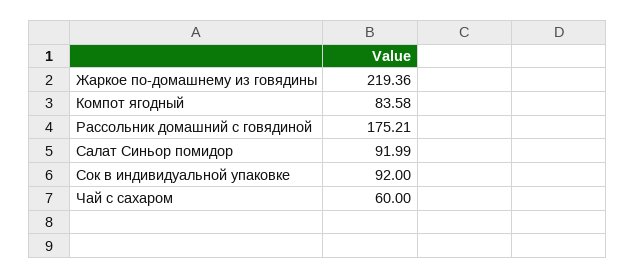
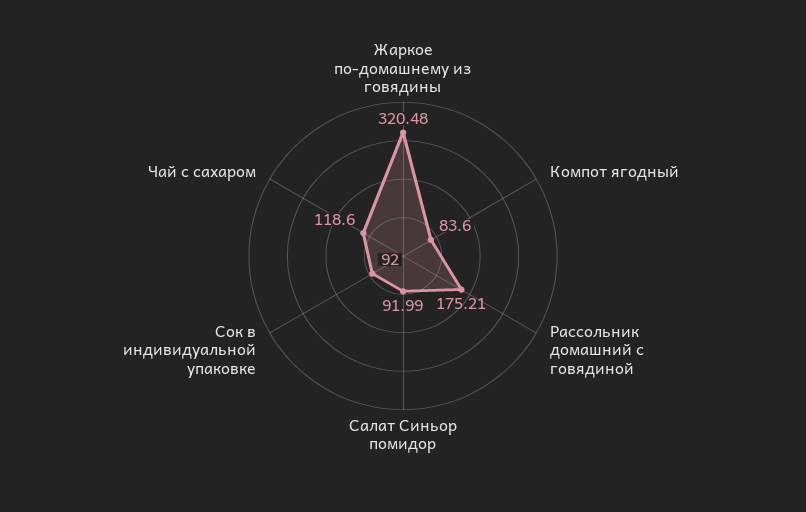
Жаркое по-домашнему из говядины: 219.36 -> 320.48
Компот ягодный: 83.58 -> 83.6
Чай с сахаром: 60 -> 118.6

